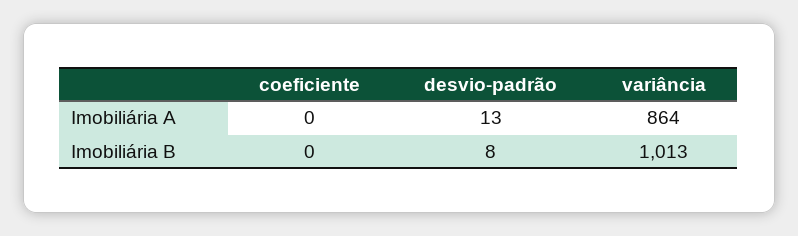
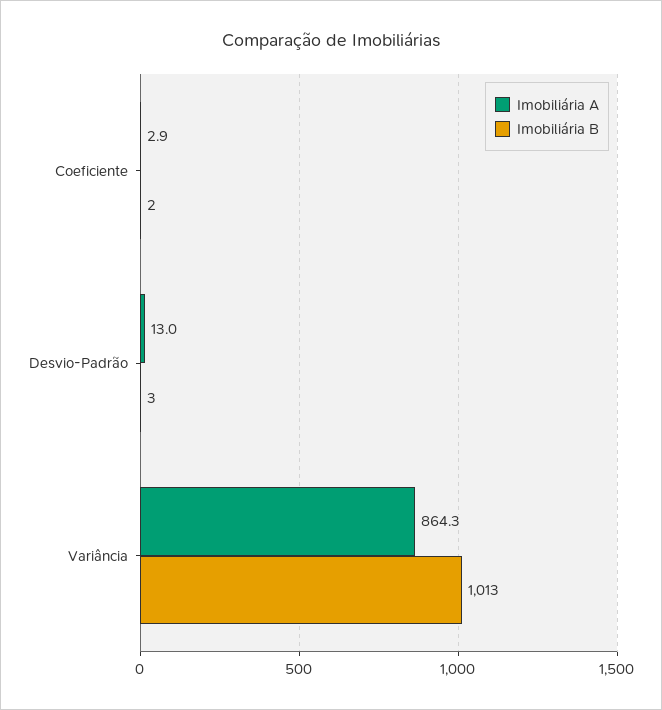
Imobiliária A, coeficiente: 0 -> 2.9
Imobiliária B, coeficiente: 0 -> 2
Imobiliária B, desvio-padrão: 8 -> 3

